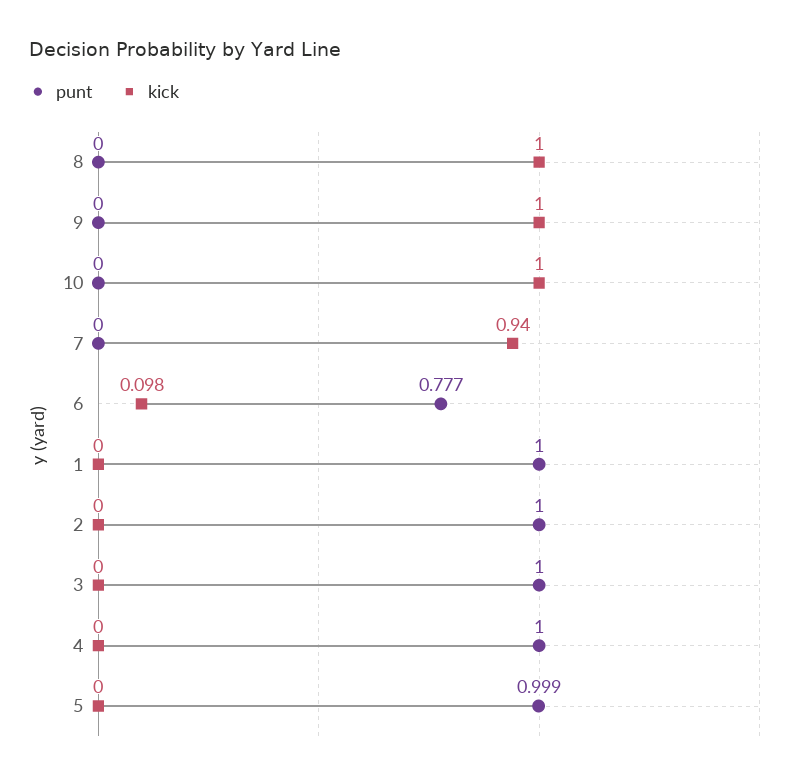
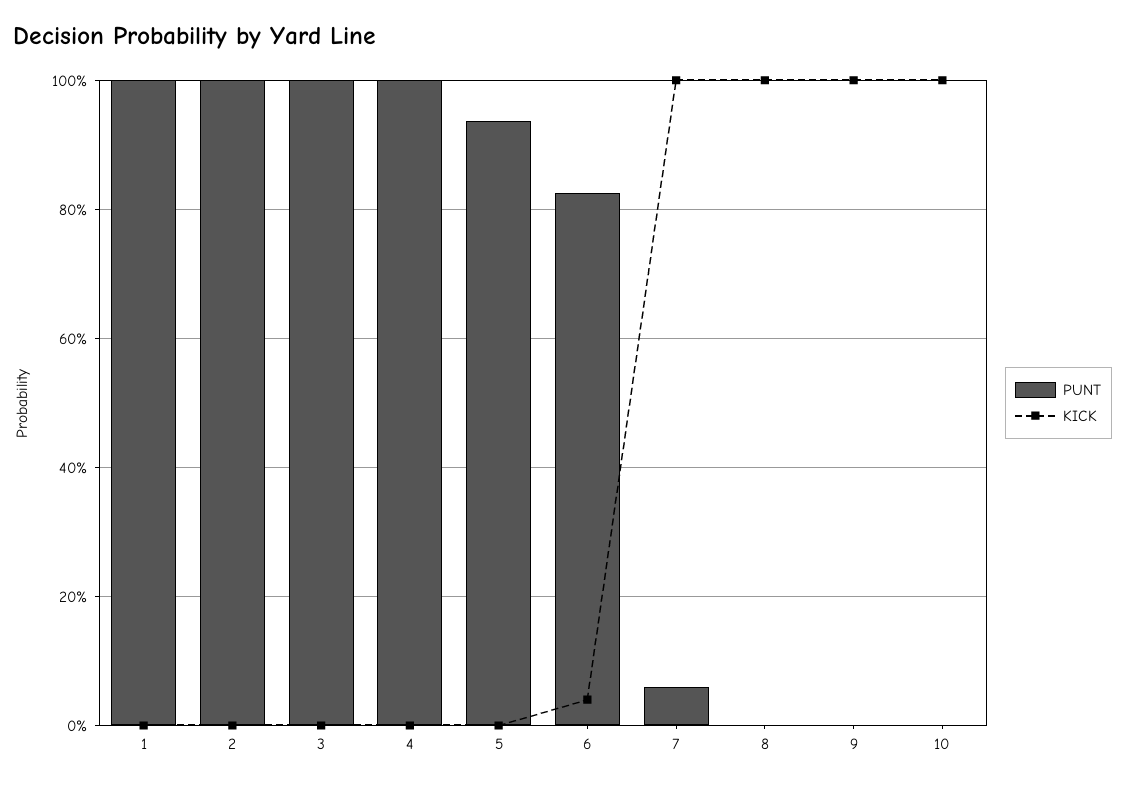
punt, 7: 0 -> 0.06
kick, 7: 0.94 -> 1
punt, 6: 0.777 -> 0.82
kick, 6: 0.098 -> 0.04
punt, 5: 0.999 -> 0.94

